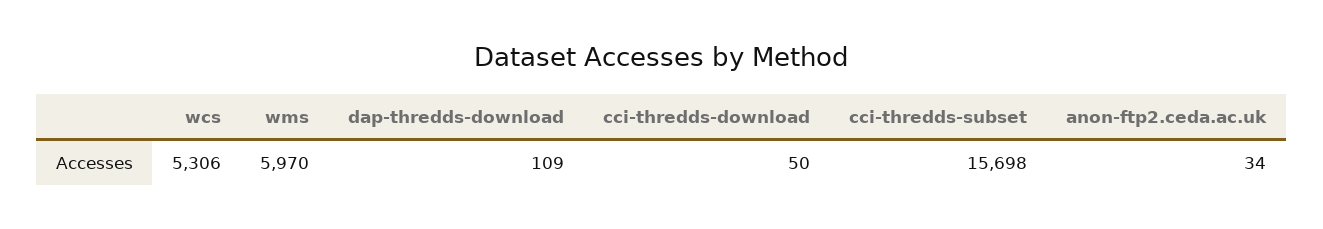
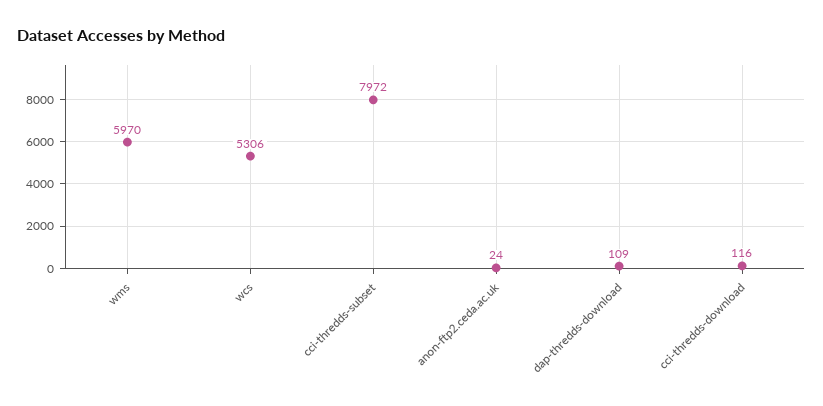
cci-thredds-download: 50 -> 116
cci-thredds-subset: 15698 -> 7972
anon-ftp2.ceda.ac.uk: 34 -> 24

